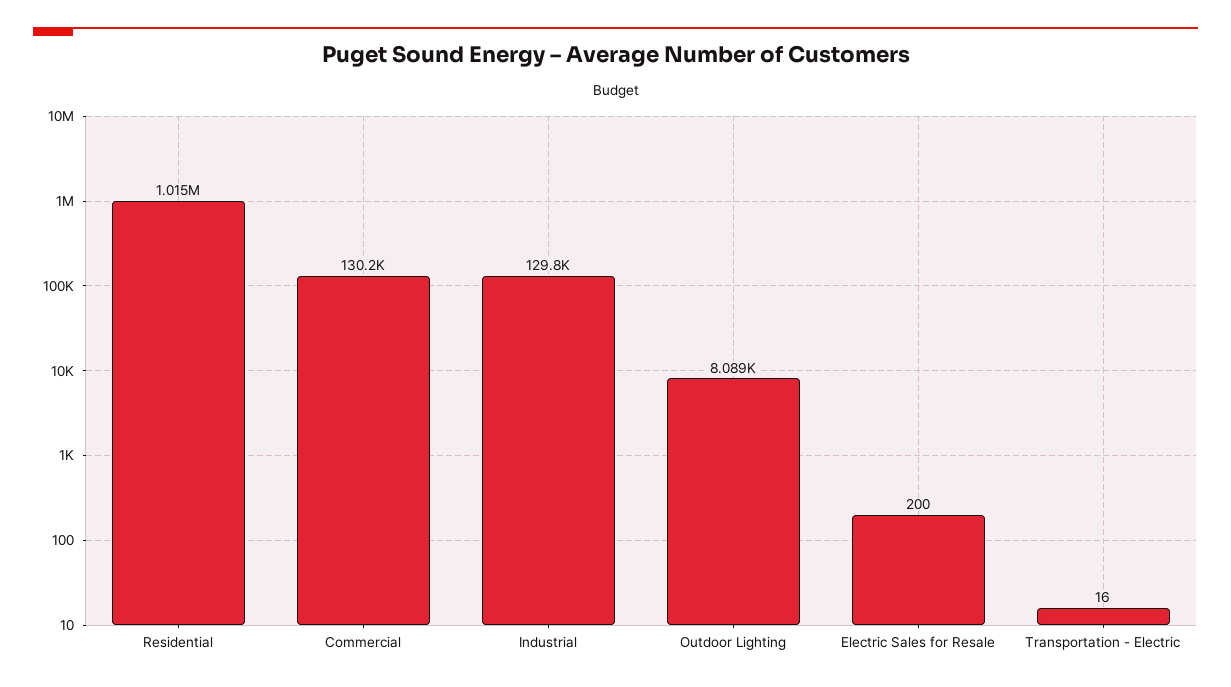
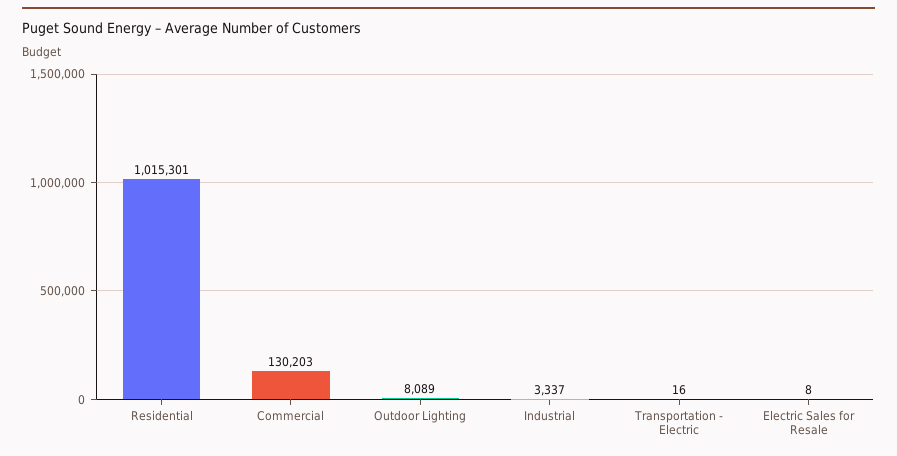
Industrial: 129800 -> 3337
Electric Sales for Resale: 200 -> 8

